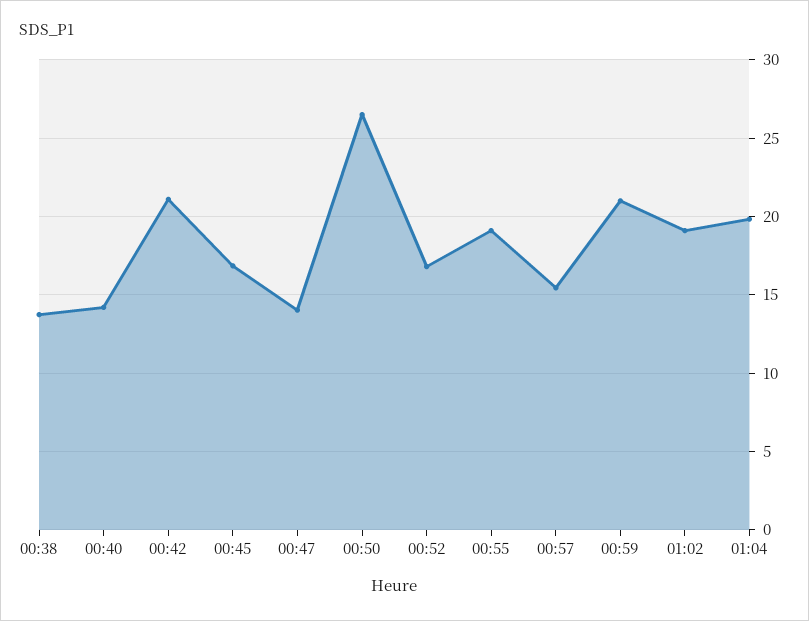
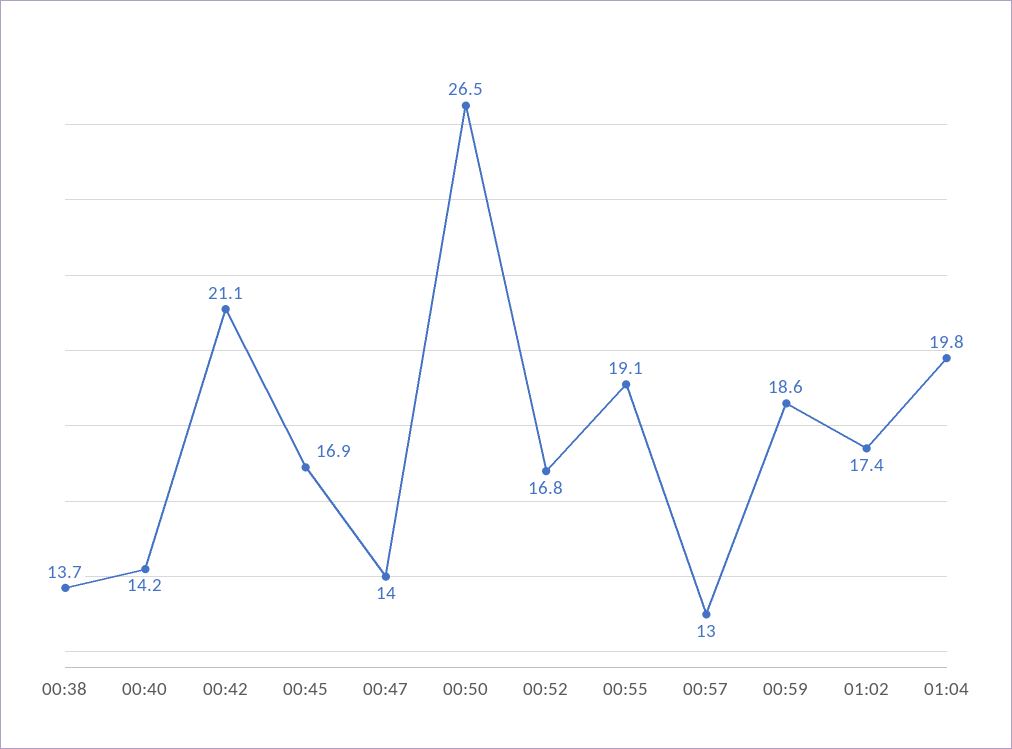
00:57: 15.5 -> 13
00:59: 21 -> 18.6
01:02: 19 -> 17.4

